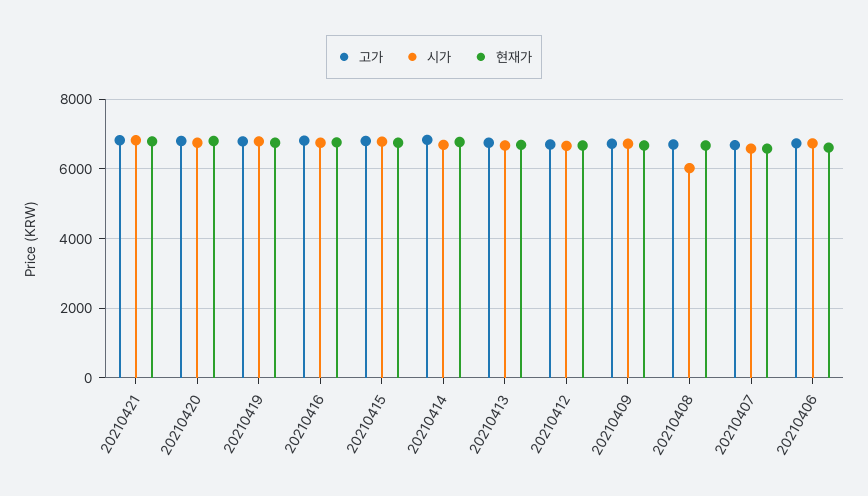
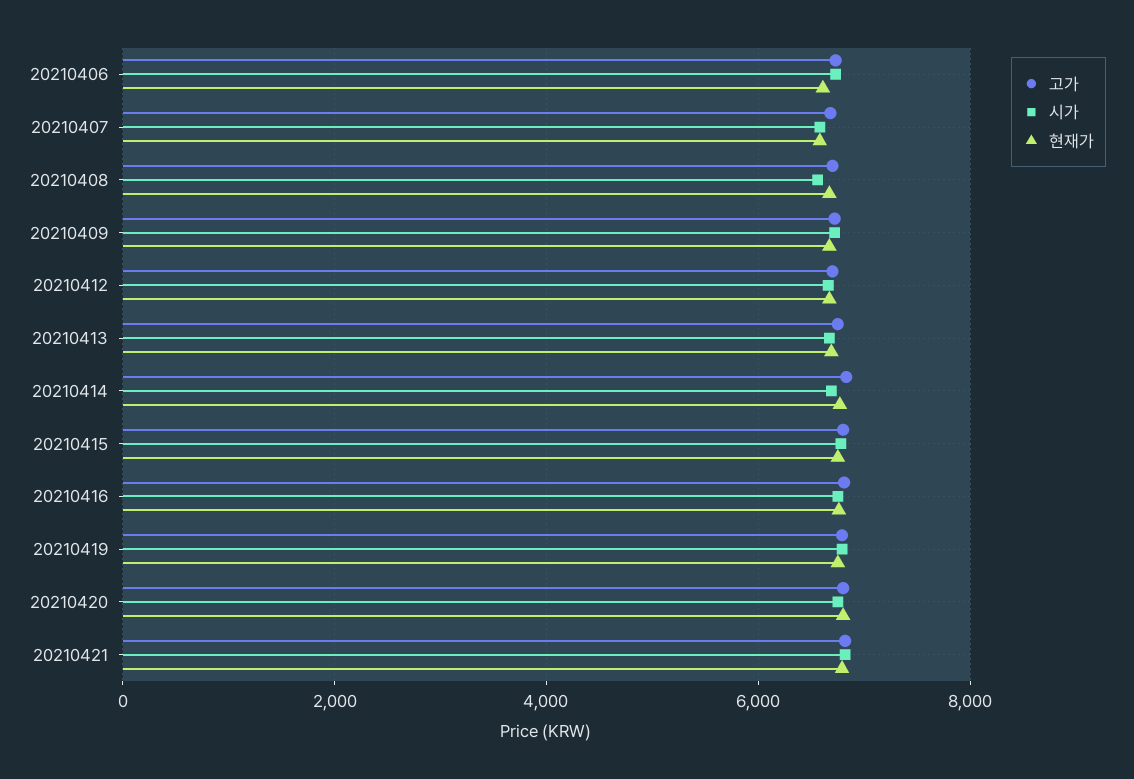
시가, 20210408: 6000 -> 6600

